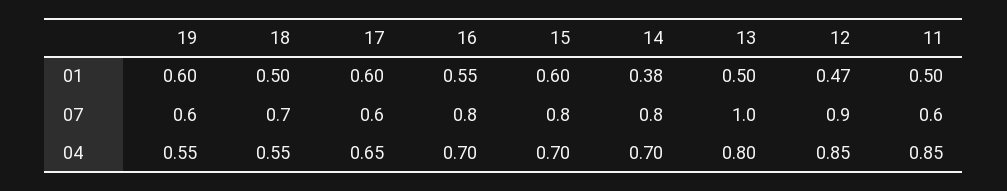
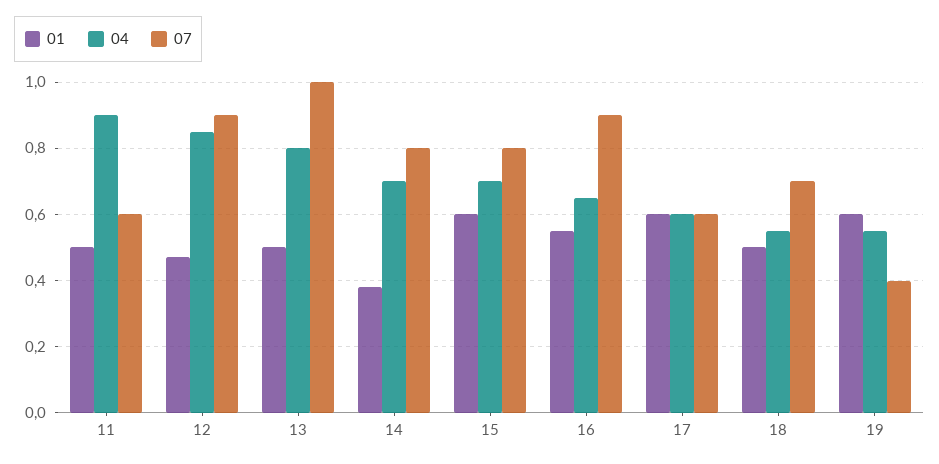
07, 19: 0.6 -> 0.4
07, 16: 0.8 -> 0.9
04, 17: 0.65 -> 0.6
04, 16: 0.7 -> 0.65
04, 11: 0.85 -> 0.9

